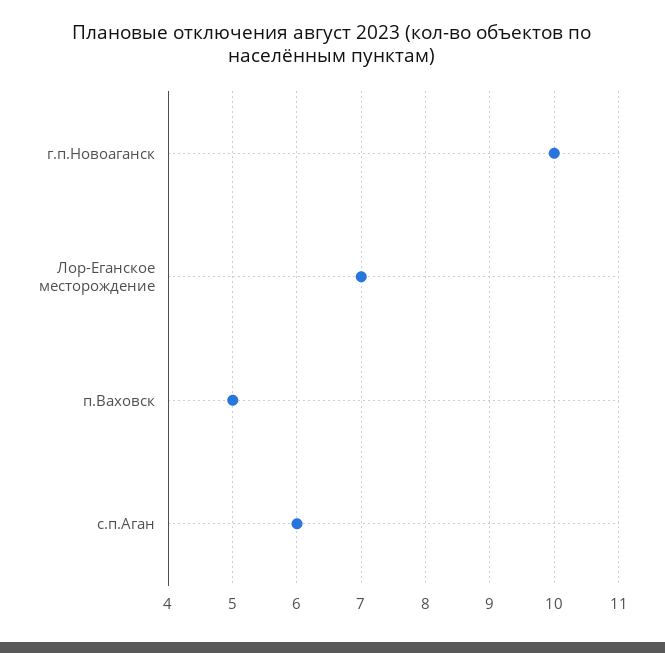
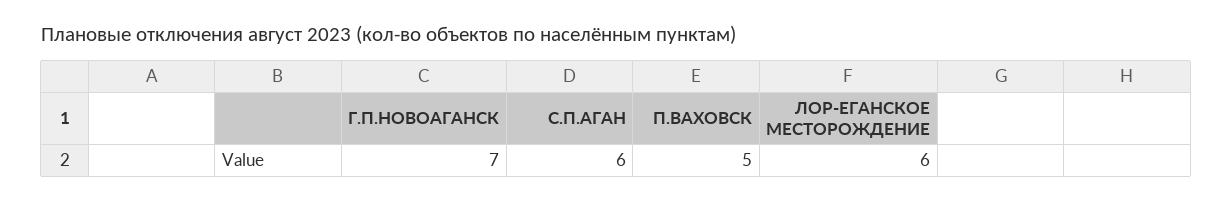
г.п.Новоаганск: 10 -> 7
Лор-Еганское месторождение: 7 -> 6

